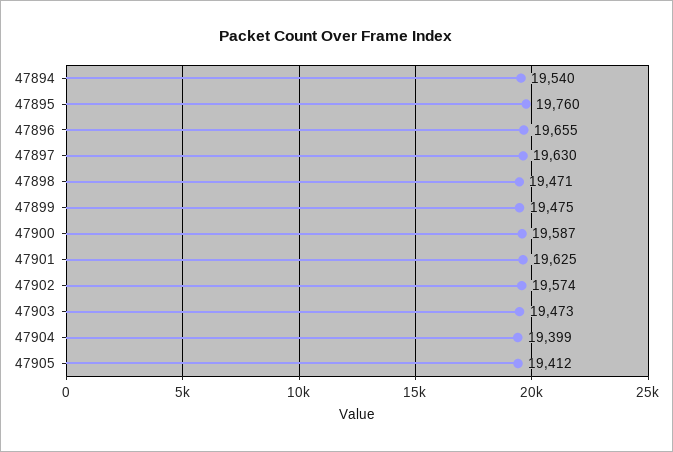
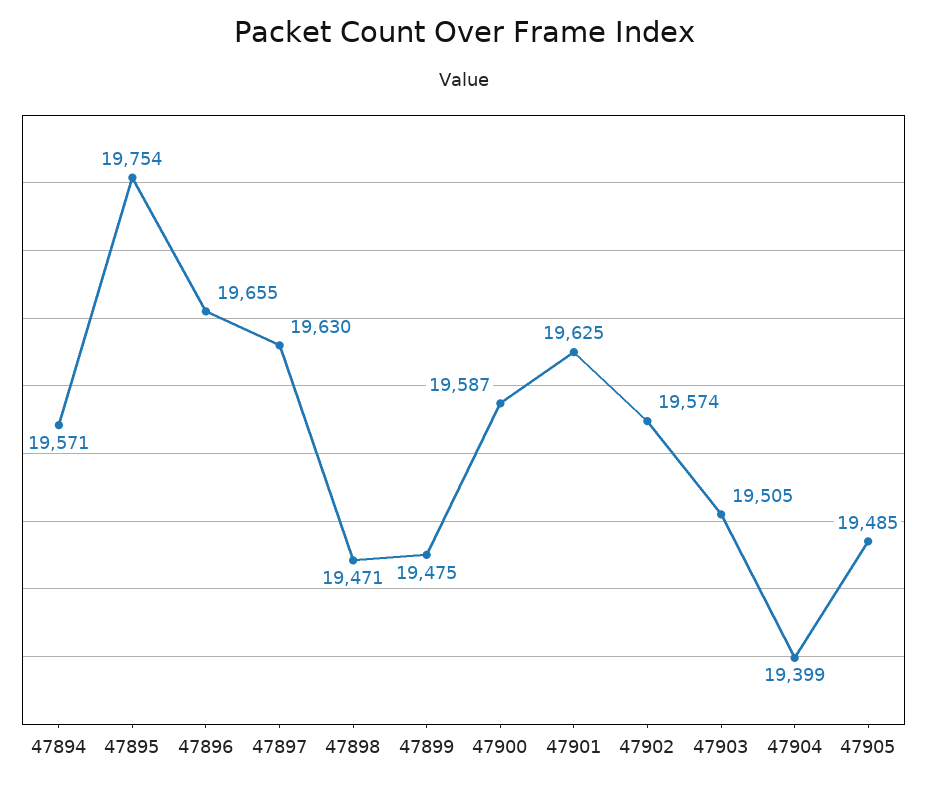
47894: 19540 -> 19571
47895: 19760 -> 19754
47903: 19473 -> 19505
47905: 19412 -> 19485

